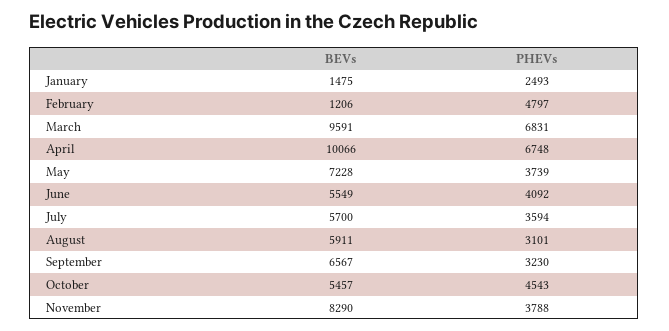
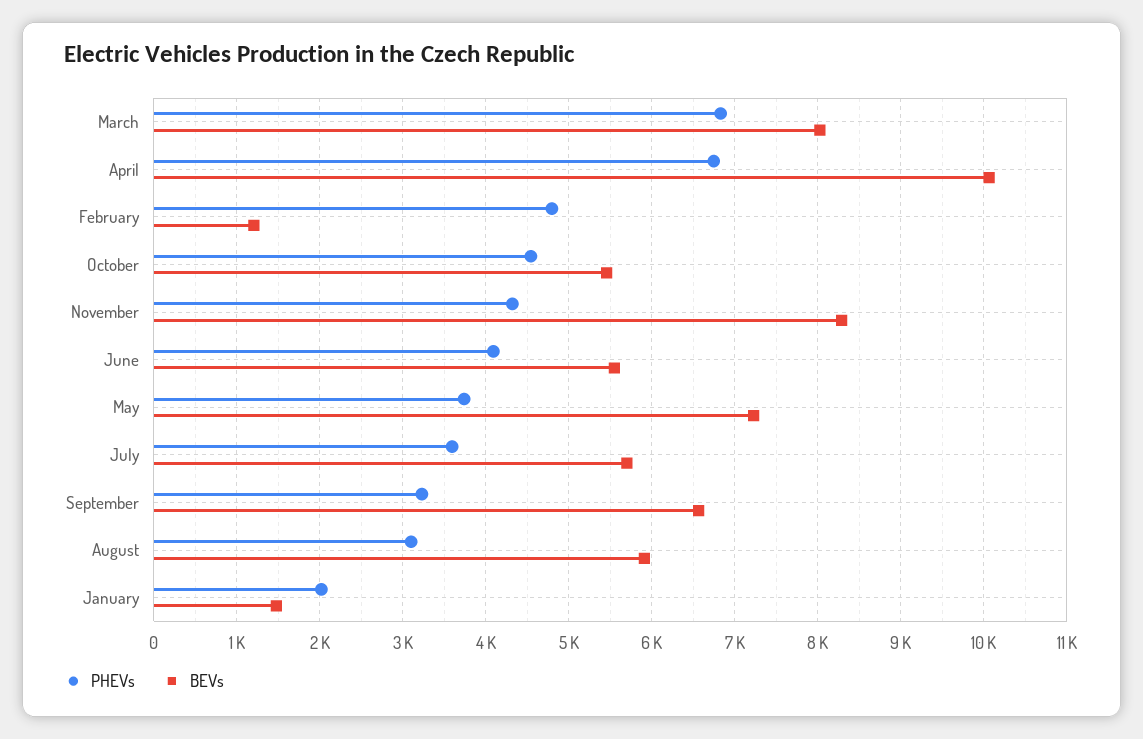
PHEVs, January: 2493 -> 2000
BEVs, March: 9591 -> 8000
PHEVs, November: 3788 -> 4300

